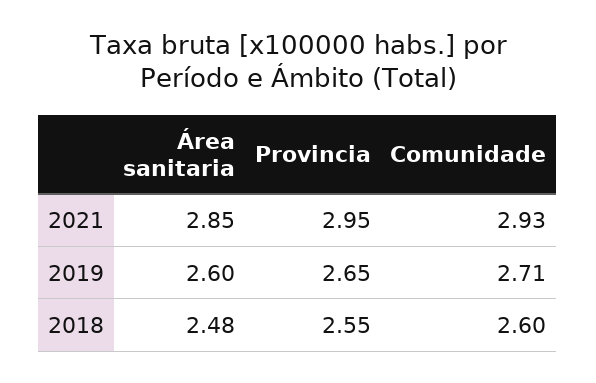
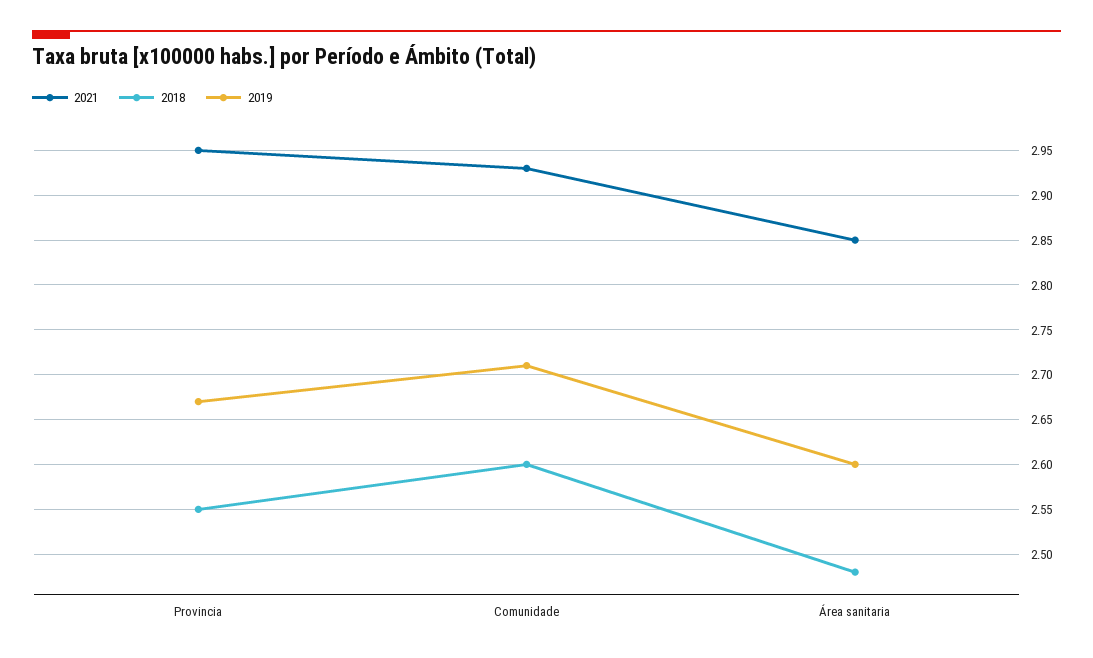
2019, Provincia: 2.65 -> 2.67

